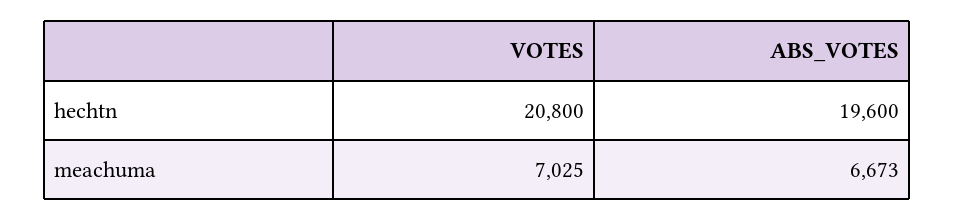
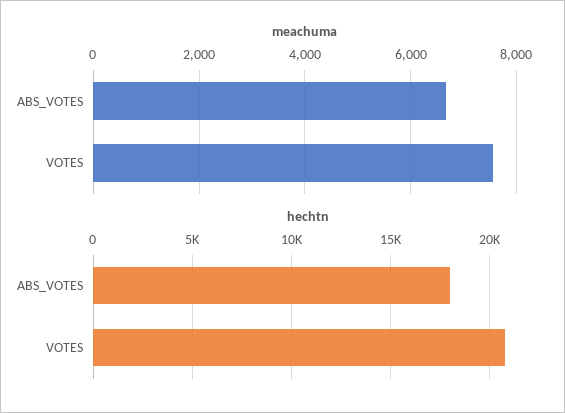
hechtn, ABS_VOTES: 19600 -> 18000
meachuma, VOTES: 7025 -> 7600

